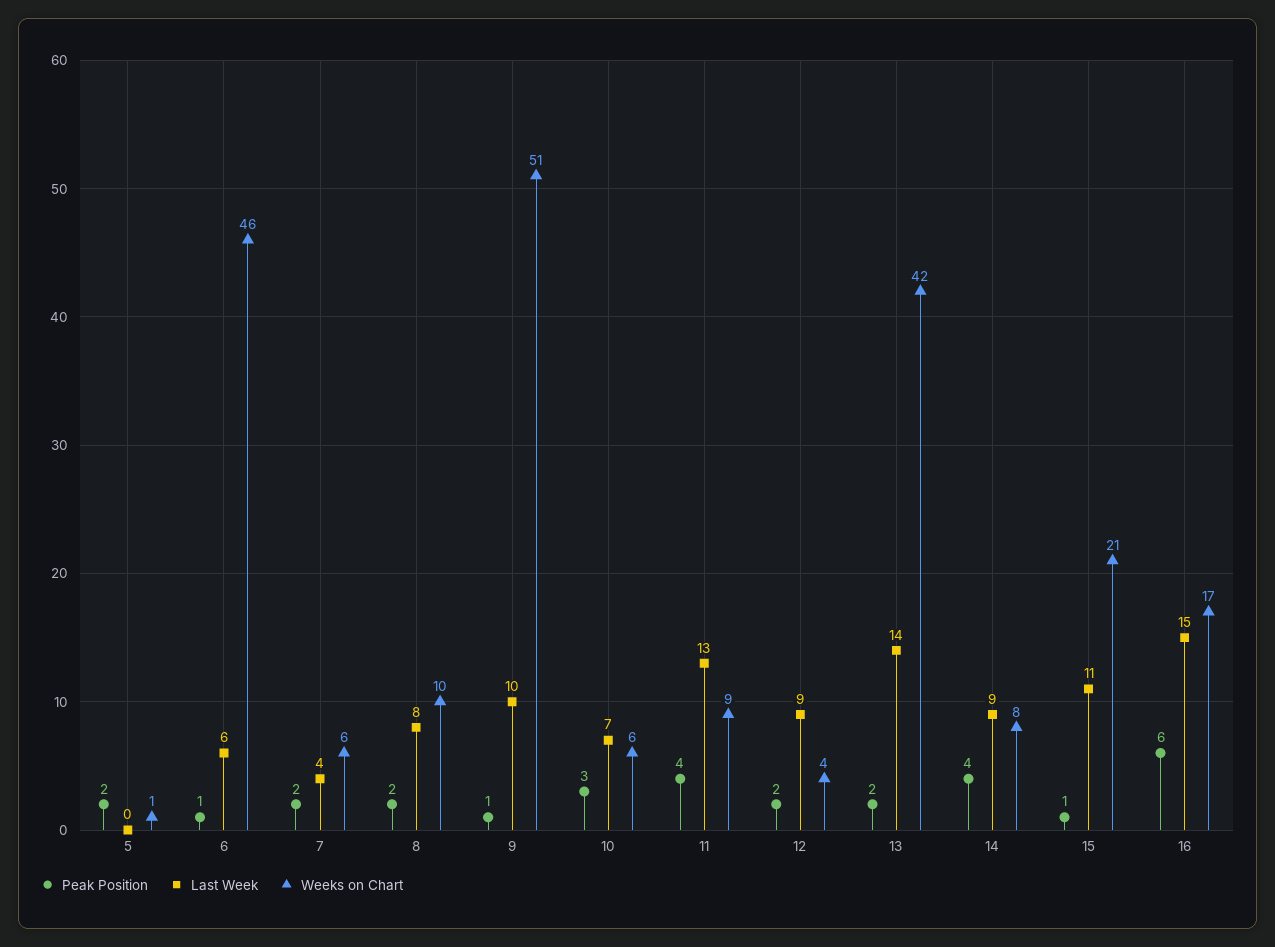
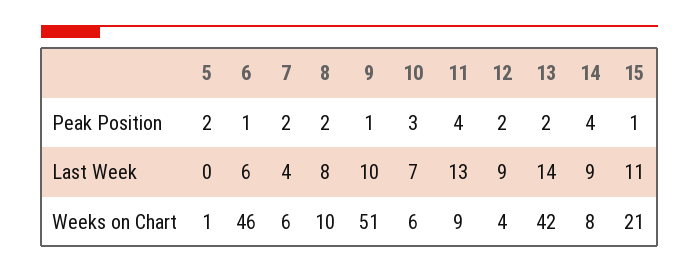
Peak Position, 16: 6 -> none
Last Week, 16: 15 -> none
Weeks on Chart, 16: 17 -> none

